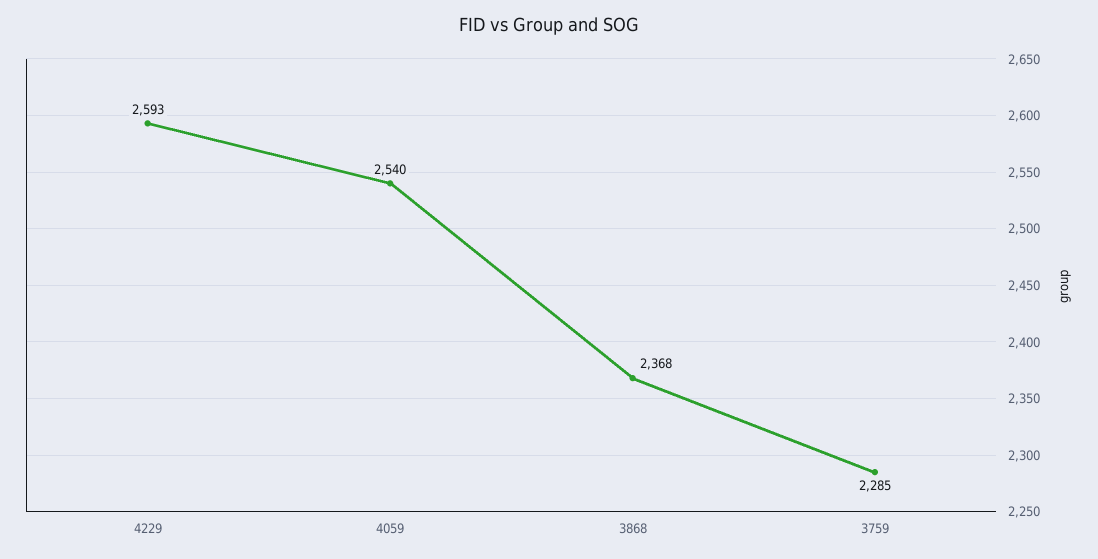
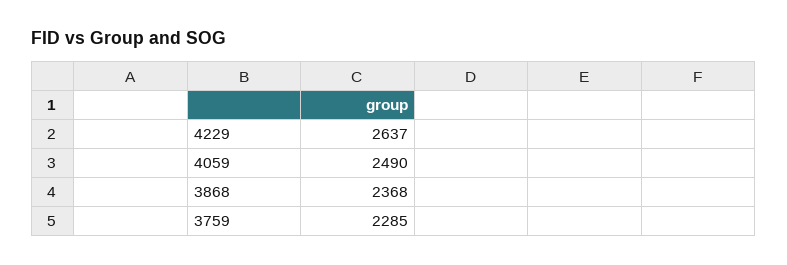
4229: 2593 -> 2637
4059: 2540 -> 2490

